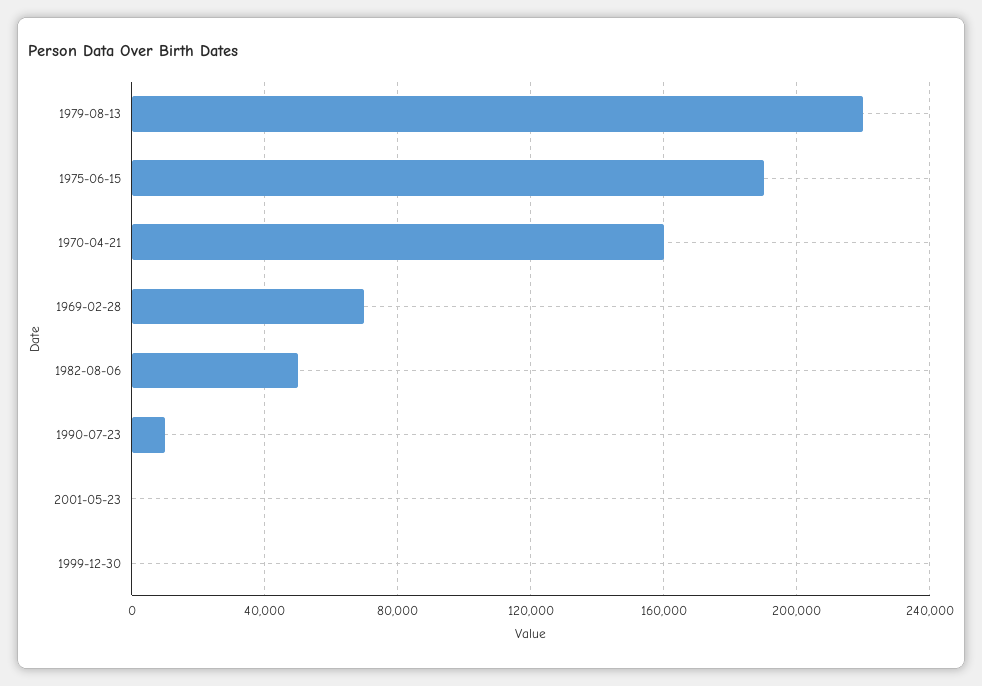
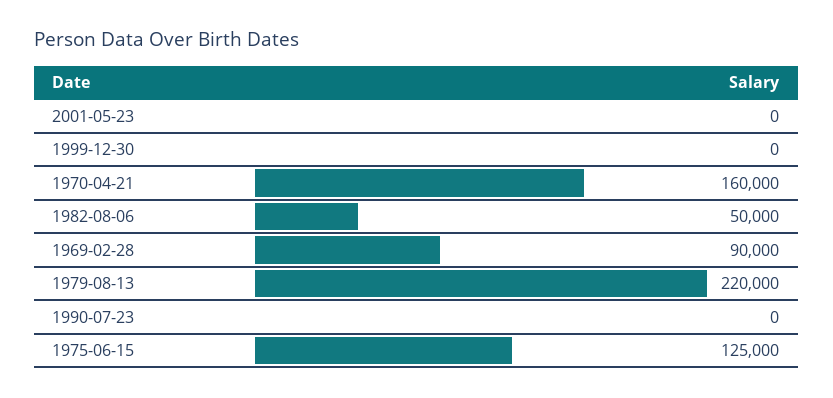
1975-06-15: 190000 -> 125000
1969-02-28: 70000 -> 90000
1990-07-23: 10000 -> 0

